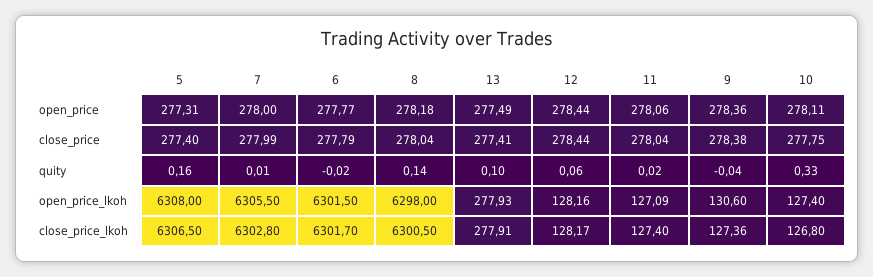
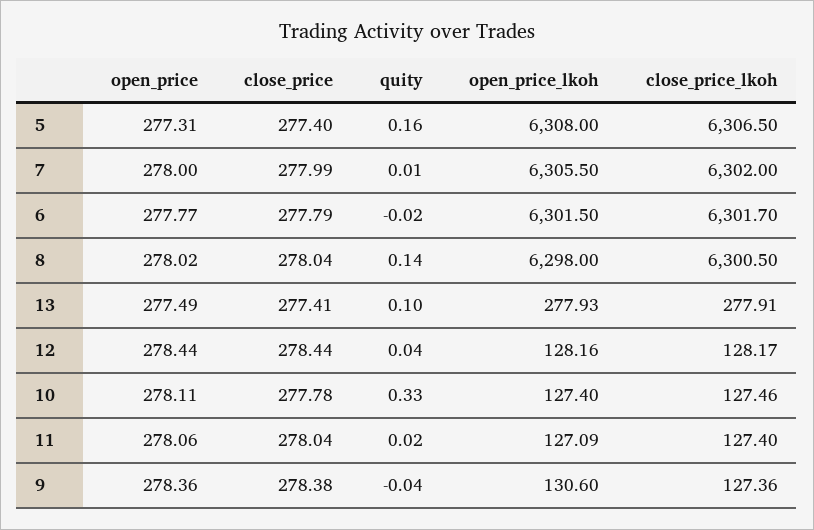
8, open_price: 278.18 -> 278.02
10, close_price: 277.75 -> 277.78
12, quity: 0.06 -> 0.04
7, close_price_lkoh: 6302.8 -> 6302
10, close_price_lkoh: 126.8 -> 127.46

